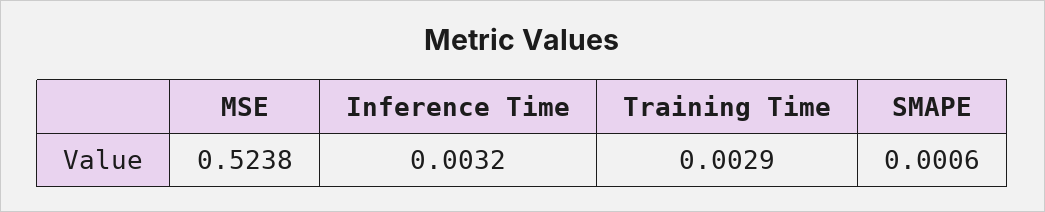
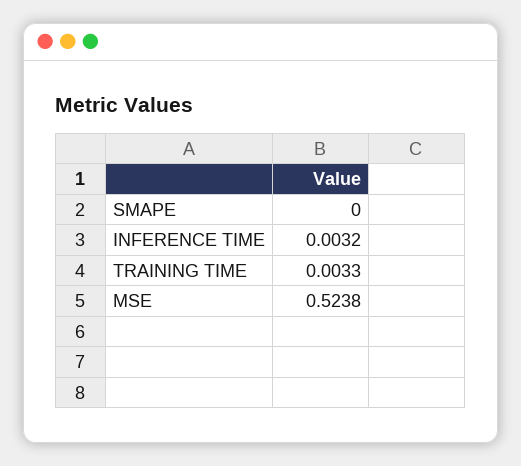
Training Time: 0.0029 -> 0.0033
SMAPE: 0.0006 -> 0

